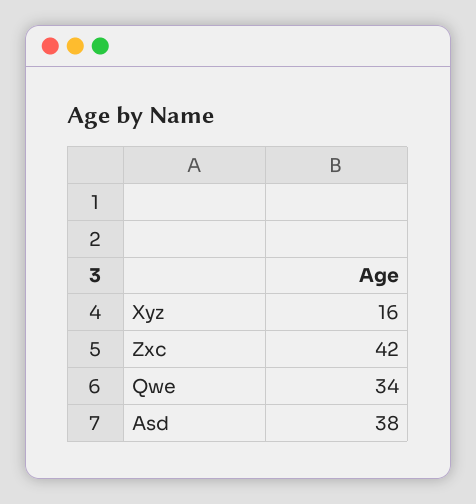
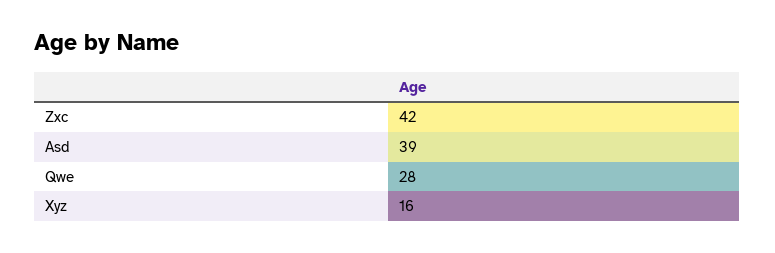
Qwe: 34 -> 28
Asd: 38 -> 39

